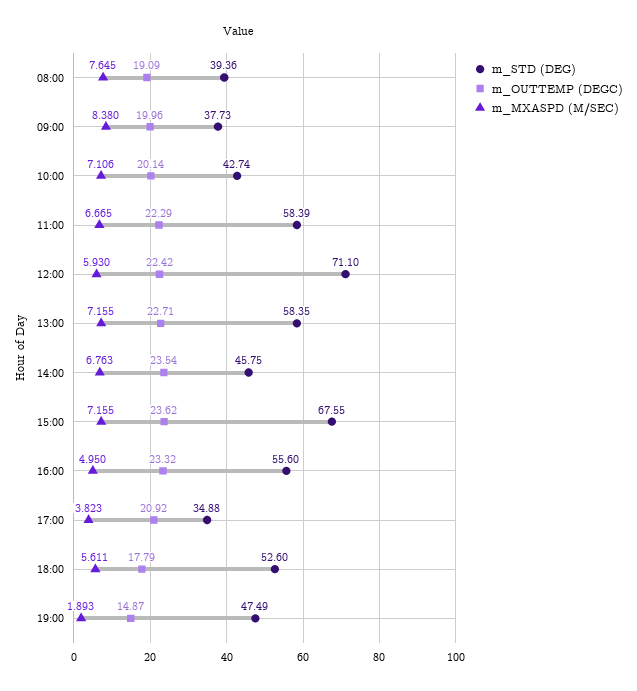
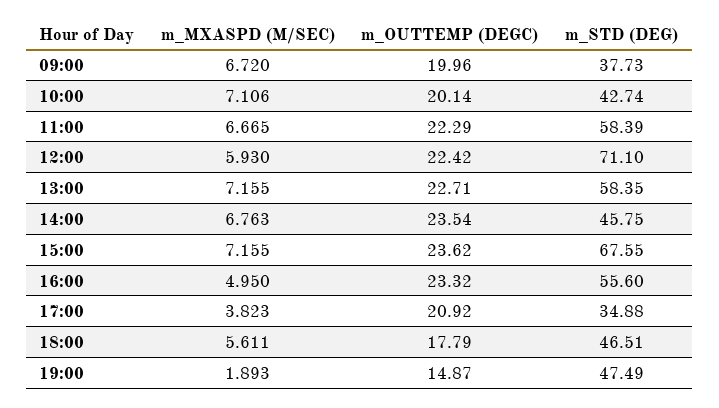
m_STD (DEG), 08:00: 39.36 -> none
m_OUTTEMP (DEGC), 08:00: 19.09 -> none
m_MXASPD (M/SEC), 08:00: 7.645 -> none
m_MXASPD (M/SEC), 09:00: 8.38 -> 6.72
m_STD (DEG), 18:00: 52.6 -> 46.51

